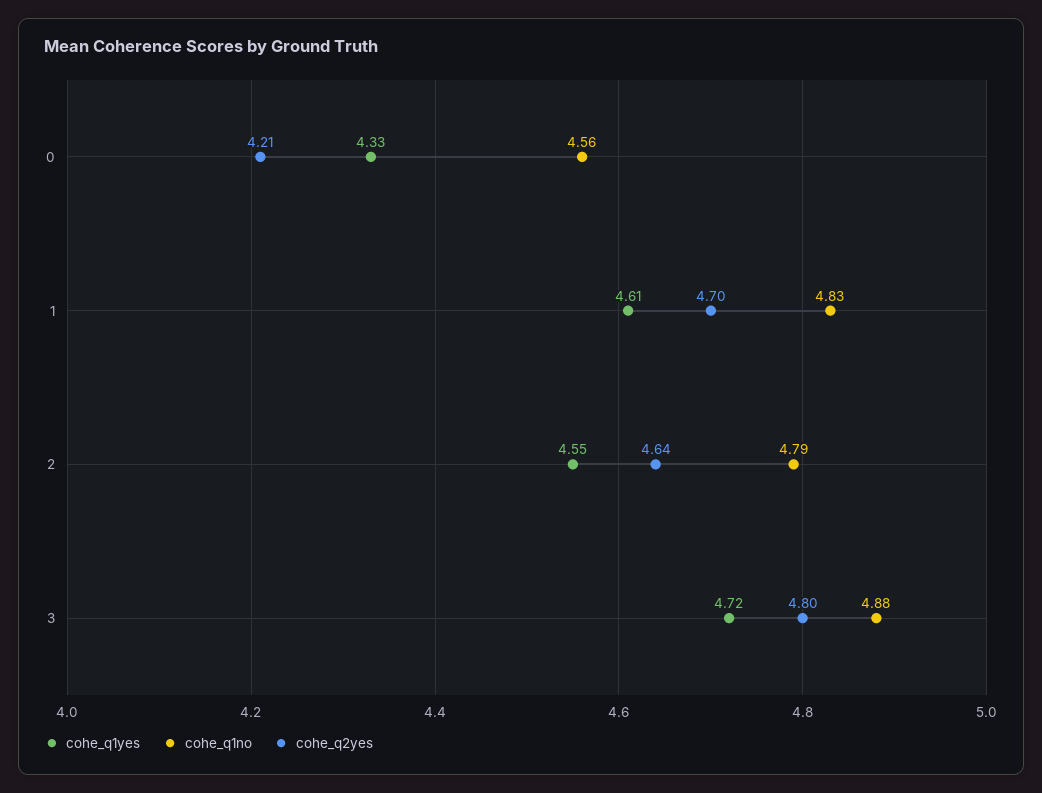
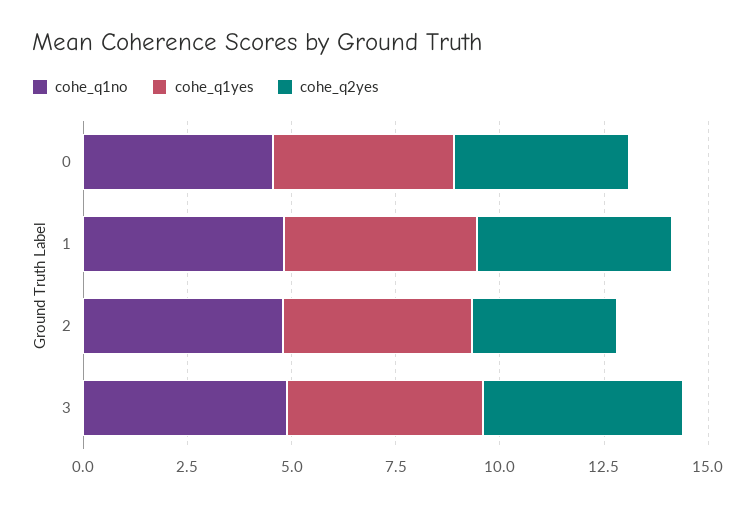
cohe_q2yes, 2: 4.64 -> 3.5

